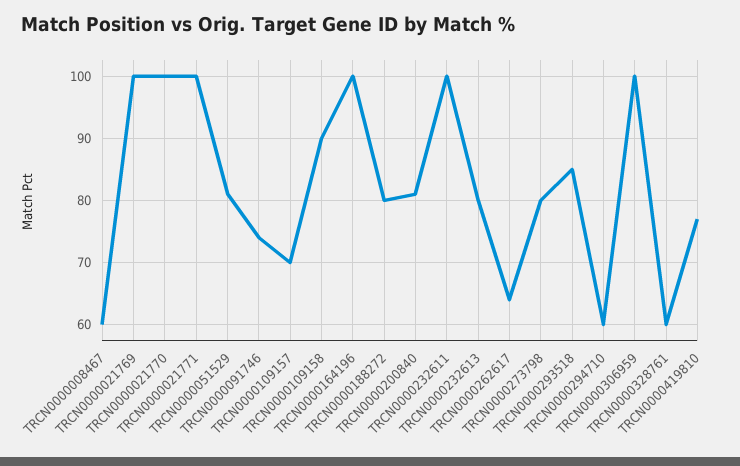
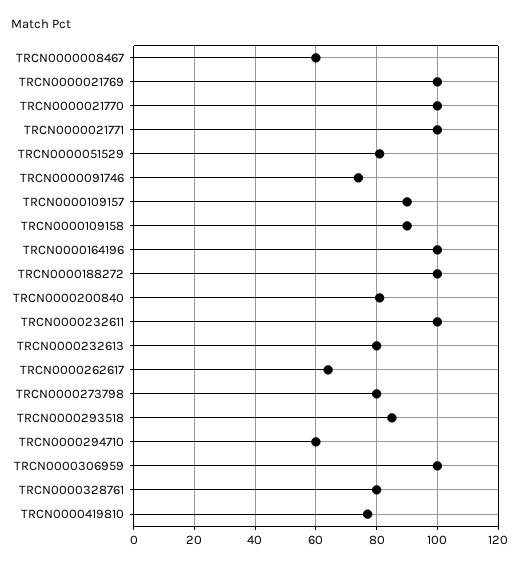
TRCN0000109157: 70 -> 90
TRCN0000188272: 80 -> 100
TRCN0000328761: 60 -> 80

